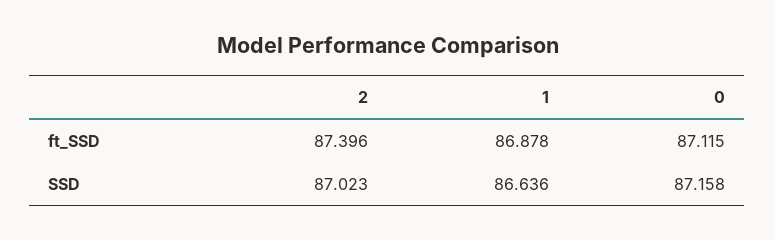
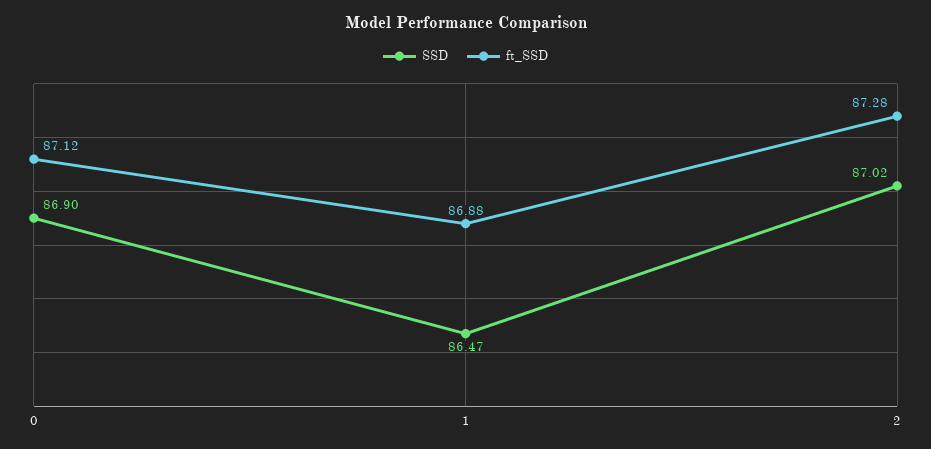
ft_SSD, 2: 87.396 -> 87.28
SSD, 1: 86.636 -> 86.47
SSD, 0: 87.158 -> 86.9

